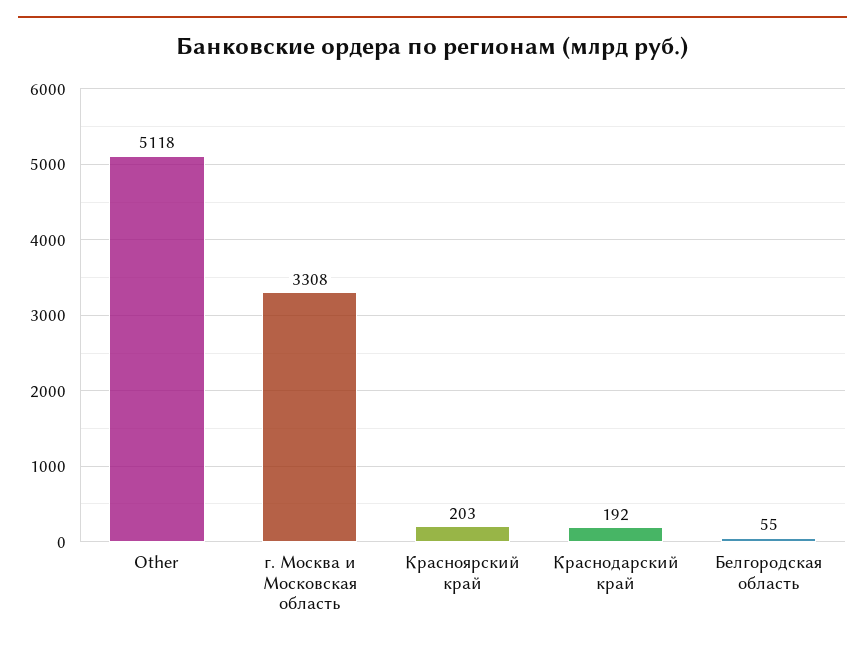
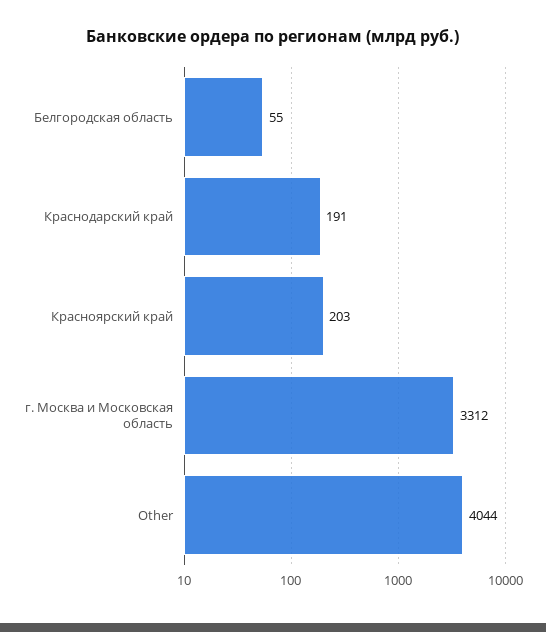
Other: 5118 -> 4044
г. Москва и Московская область: 3308 -> 3312
Краснодарский край: 192 -> 191

